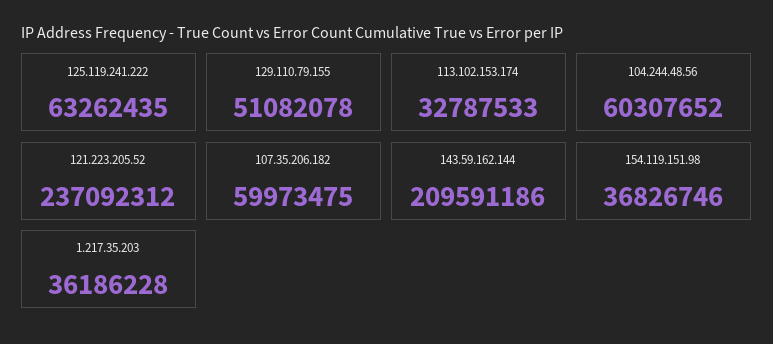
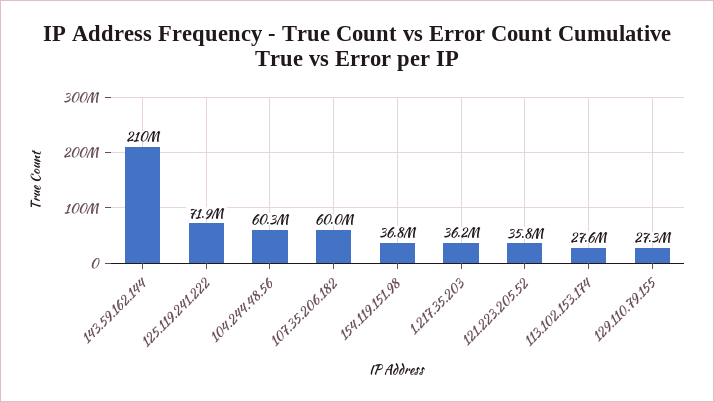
125.119.241.222: 63262435 -> 71900000
129.110.79.155: 51082078 -> 27300000
113.102.153.174: 32787533 -> 27600000
121.223.205.52: 237092312 -> 35800000

